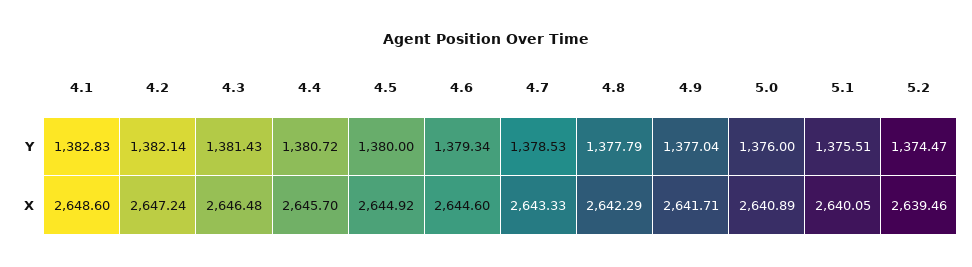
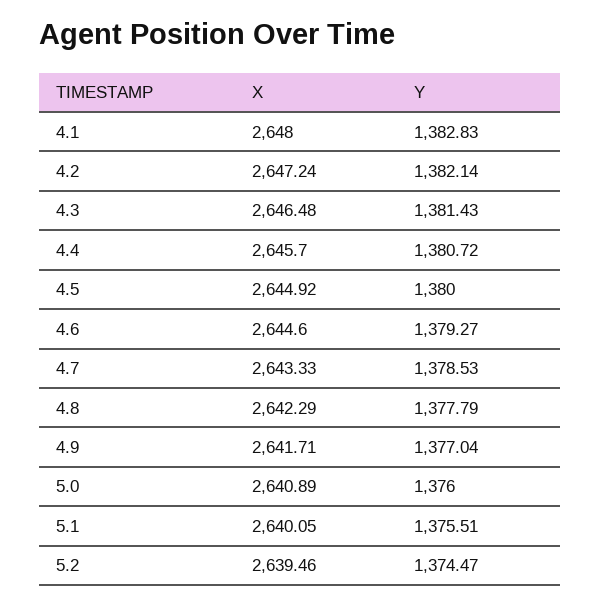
4.6, Y: 1379.34 -> 1379.27
4.1, X: 2648.6 -> 2648

